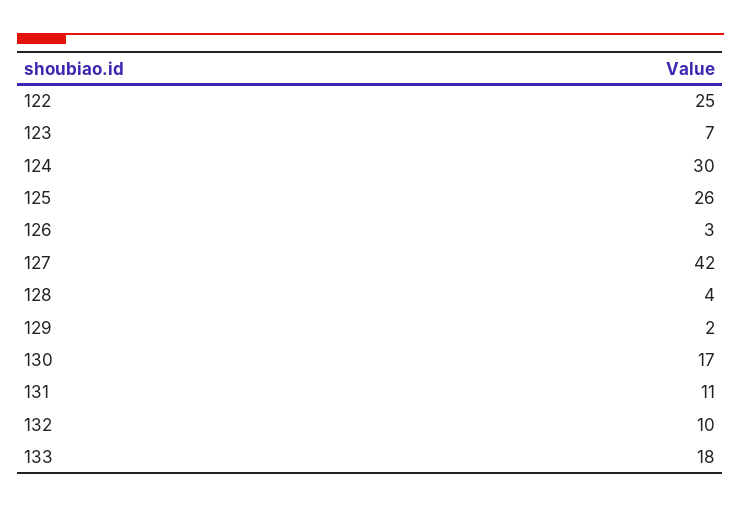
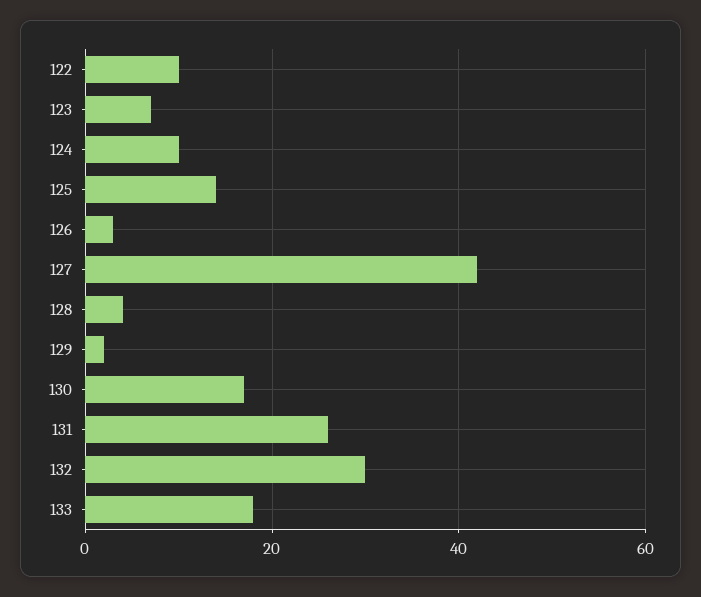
122: 25 -> 10
124: 30 -> 10
125: 26 -> 15
131: 11 -> 25
132: 10 -> 30

